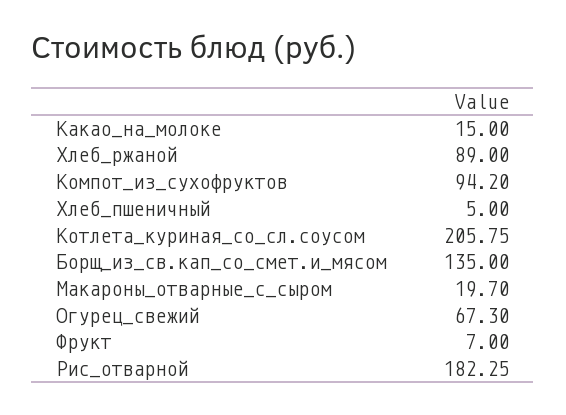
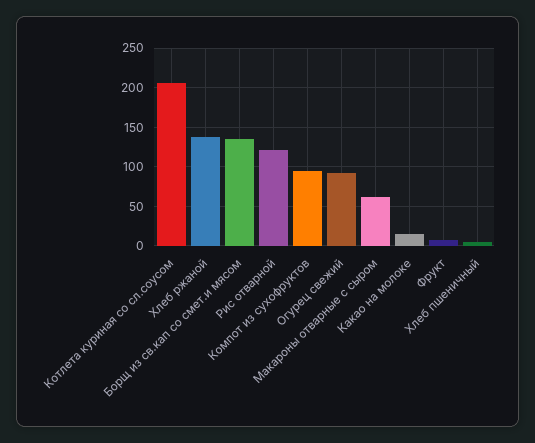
Хлеб_ржаной: 89 -> 140
Макароны_отварные_с_сыром: 19.7 -> 60
Огурец_свежий: 67.3 -> 90
Рис_отварной: 182.25 -> 120

